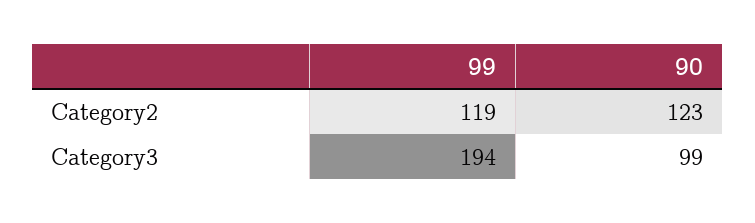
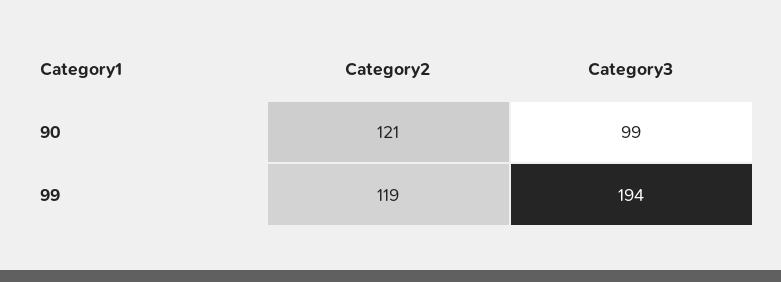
90, Category2: 123 -> 121

